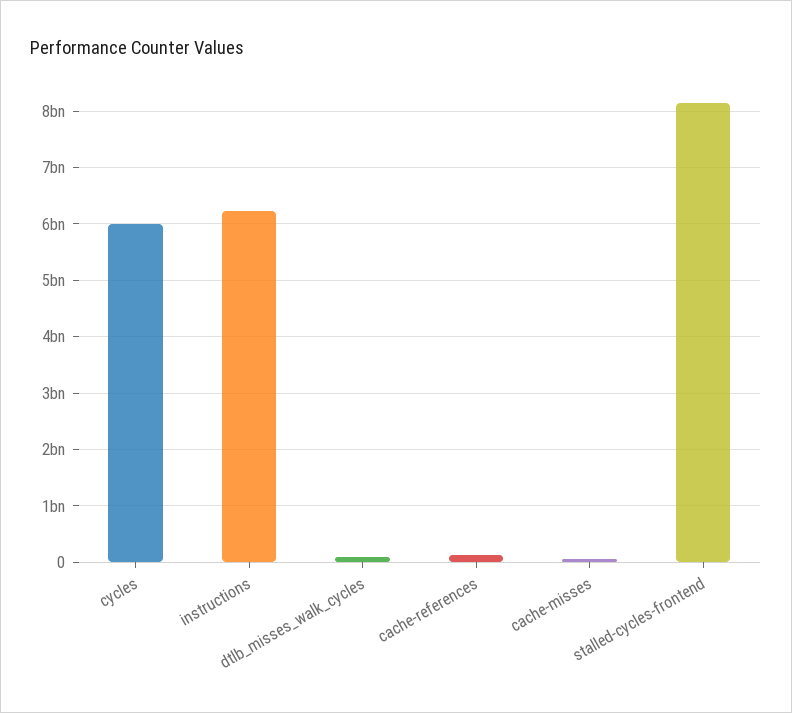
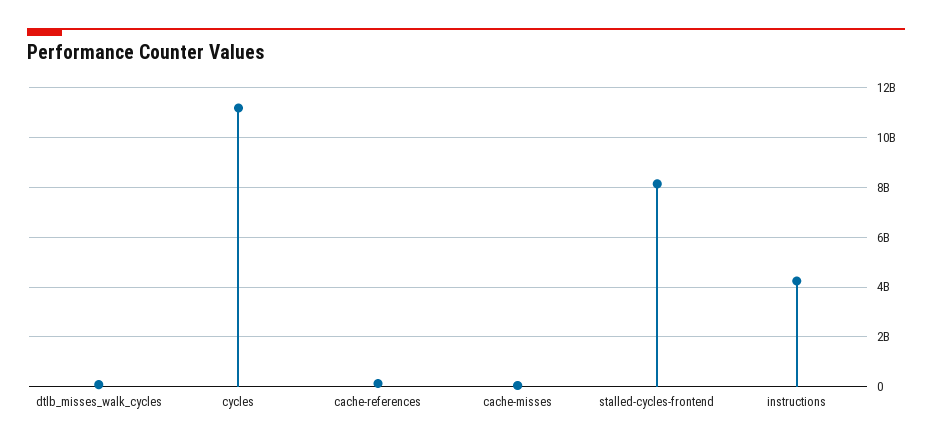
cycles: 6000000000 -> 11250000000
instructions: 6200000000 -> 4250000000

